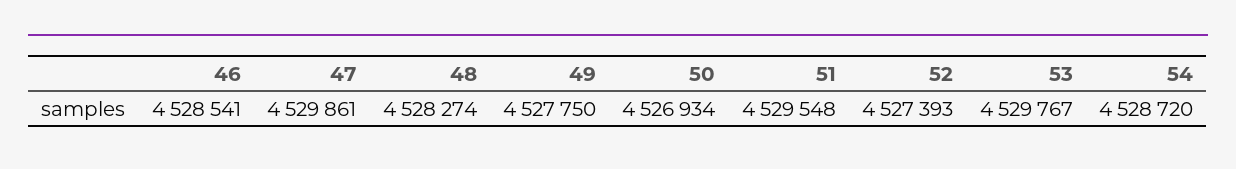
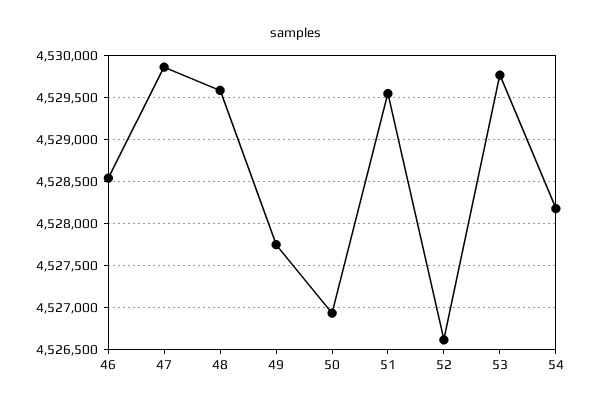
48: 4528274 -> 4529600
52: 4527393 -> 4526600
54: 4528720 -> 4528200

